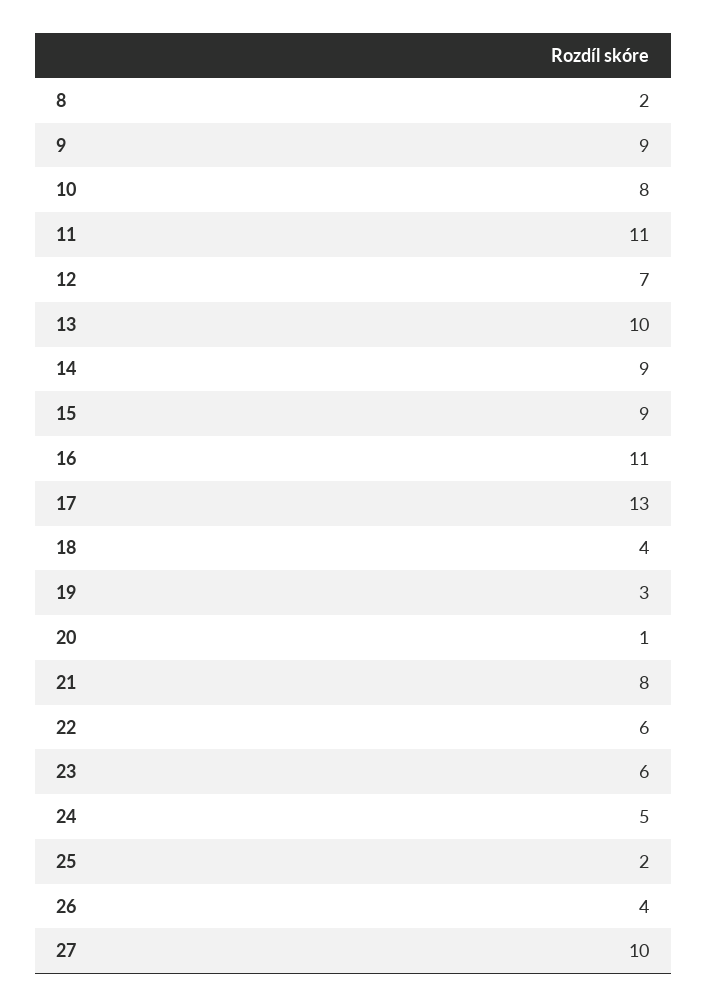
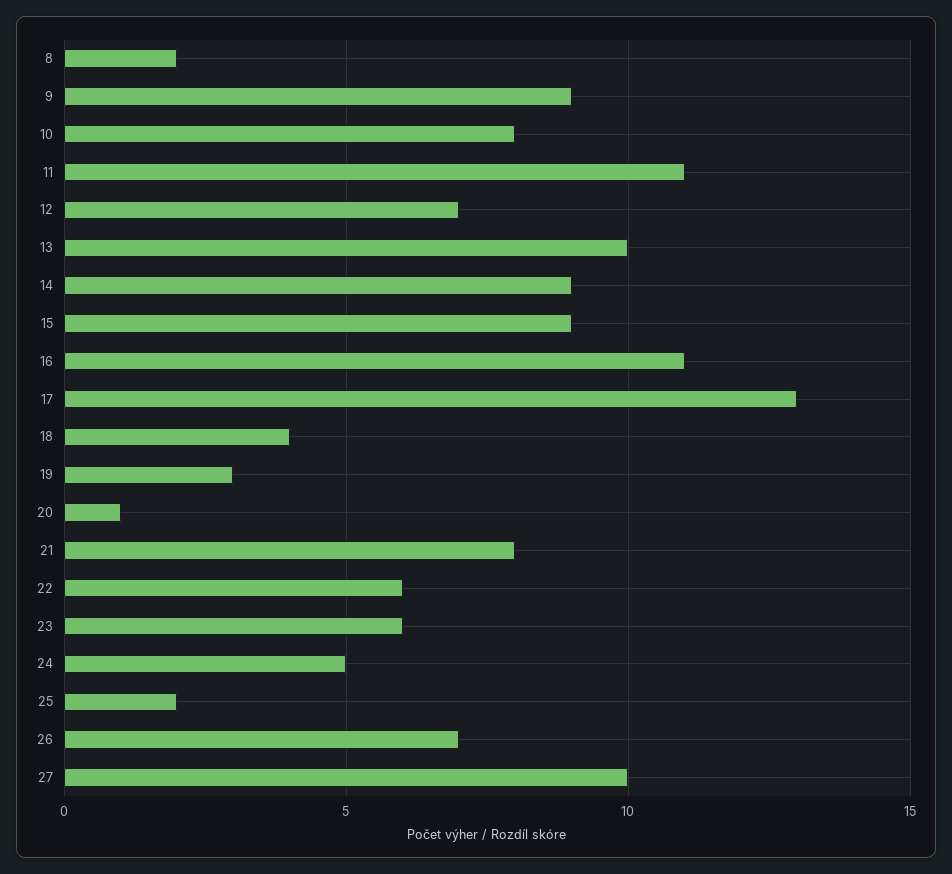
26: 4 -> 7

